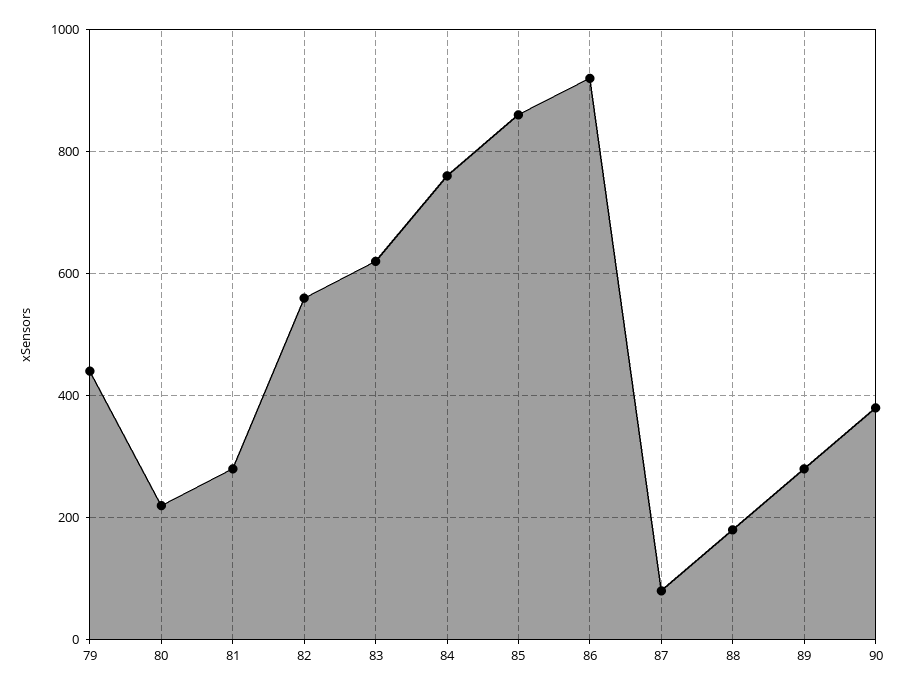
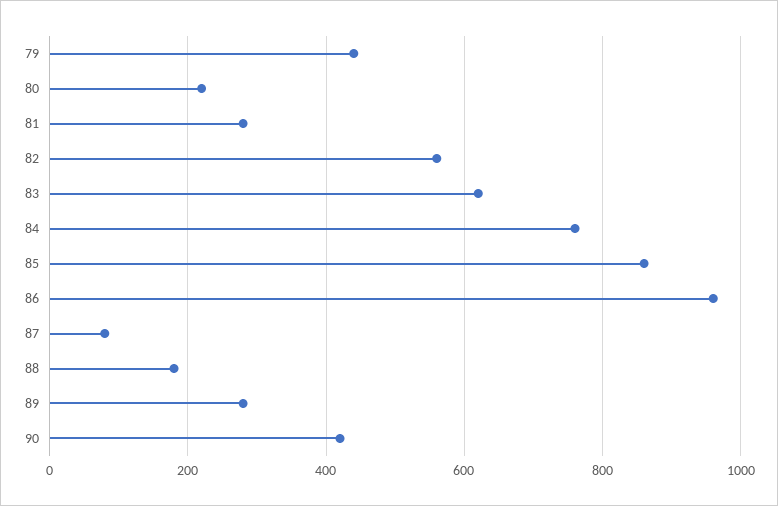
86: 920 -> 960
90: 380 -> 420

